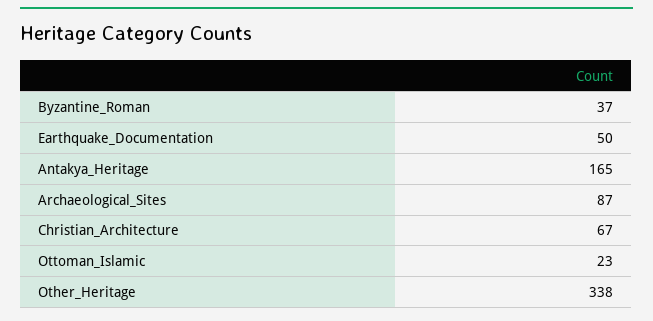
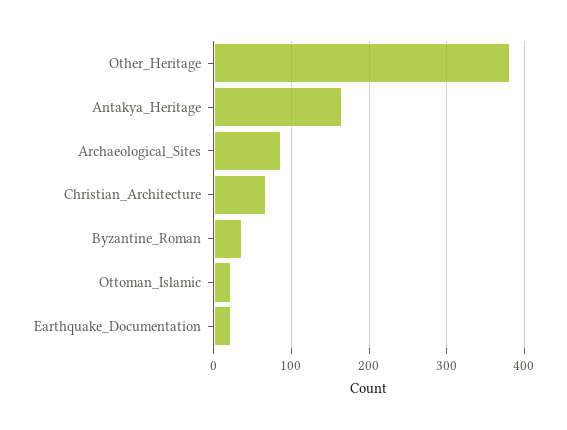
Earthquake_Documentation: 50 -> 20
Other_Heritage: 338 -> 380

